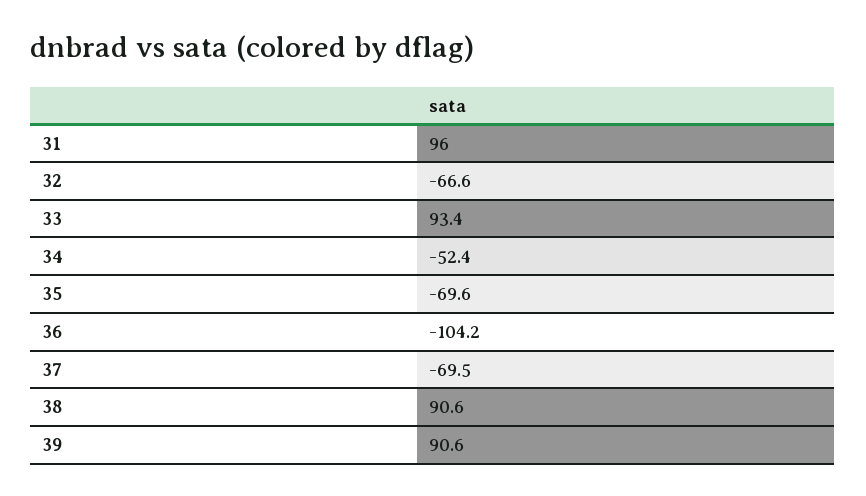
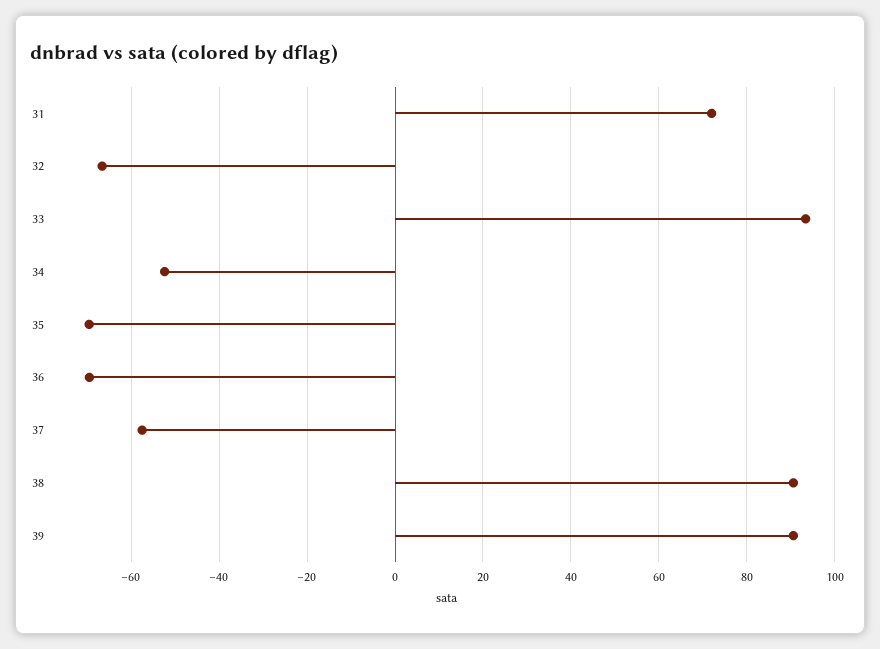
31: 96 -> 72
36: -104.2 -> -70
37: -69.5 -> -58

